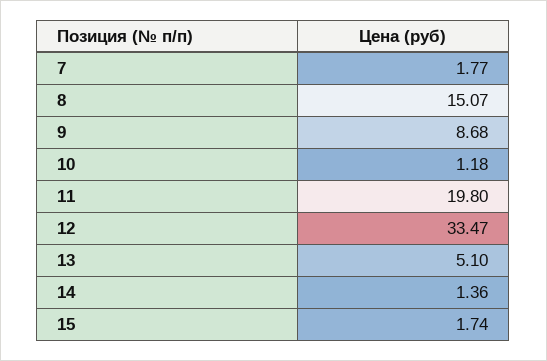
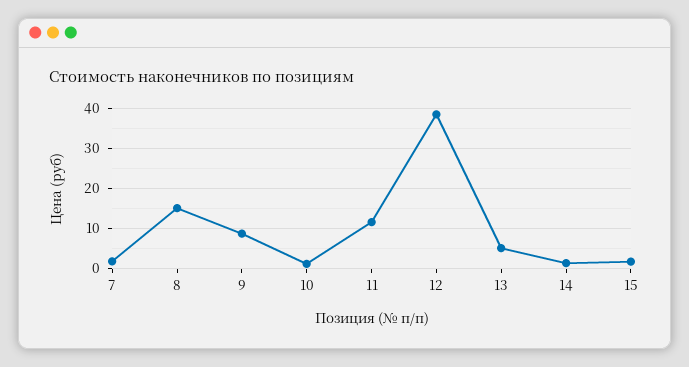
11: 19.8 -> 12
12: 33.47 -> 38

